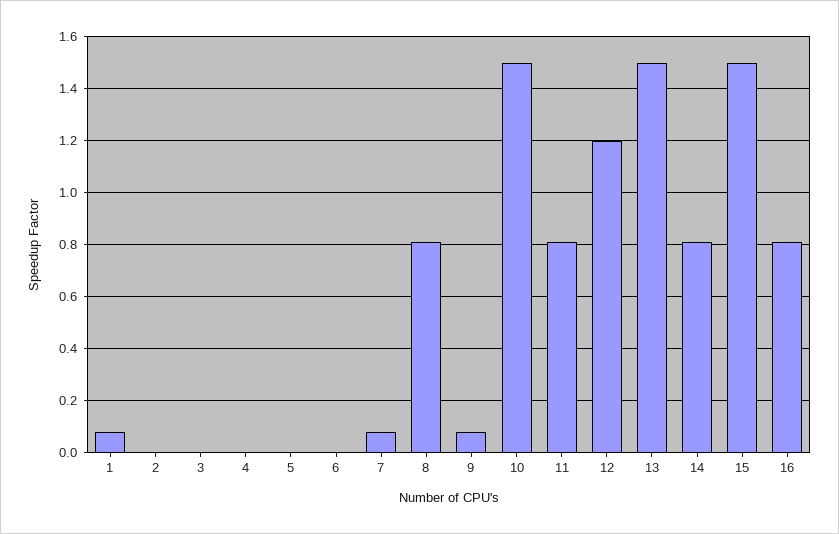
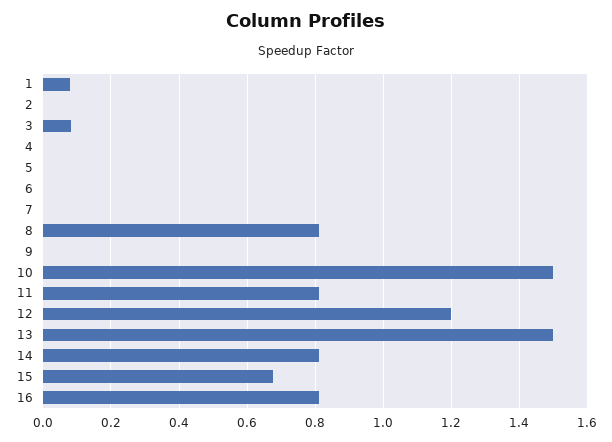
3: 0 -> 0.08
7: 0.075 -> 0
9: 0.075 -> 0
15: 1.5 -> 0.68

